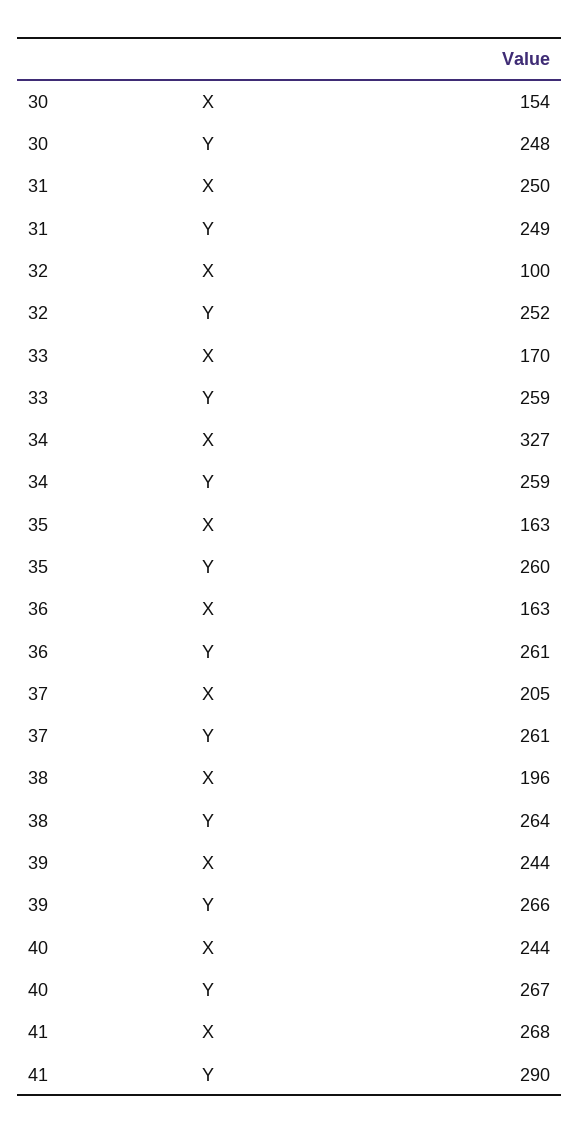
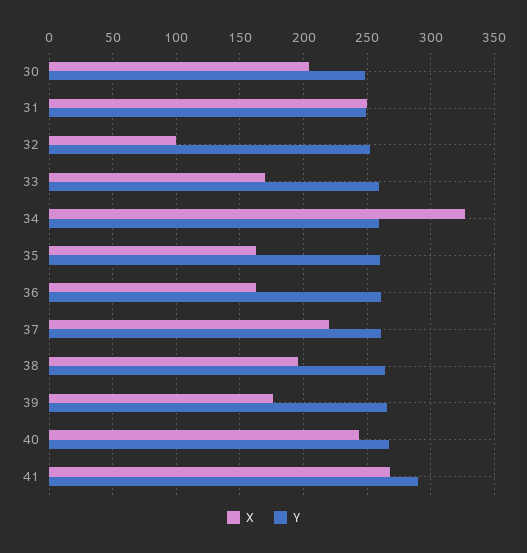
X, 30: 154 -> 205
X, 37: 205 -> 220
X, 39: 244 -> 175

